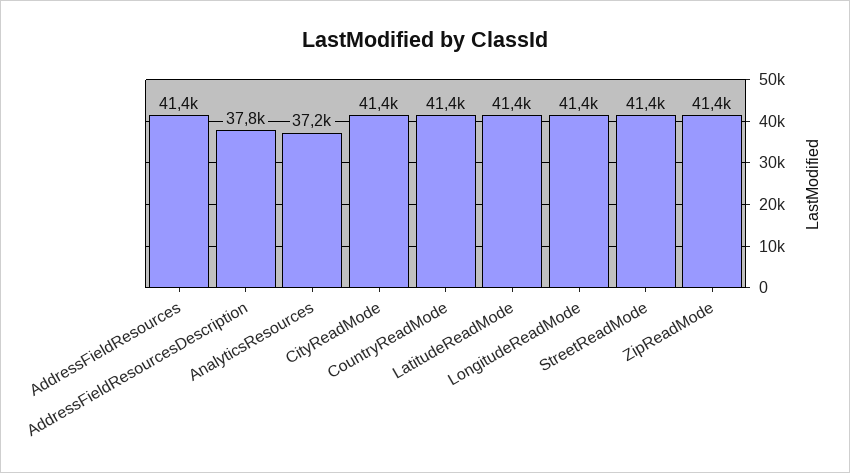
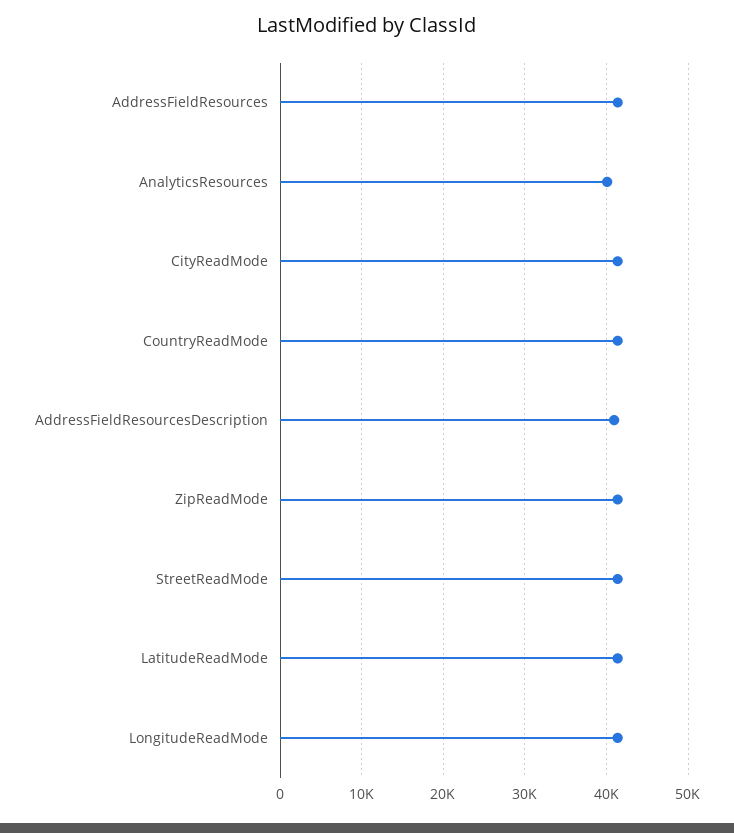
AddressFieldResourcesDescription: 37800 -> 41000
AnalyticsResources: 37200 -> 40000

